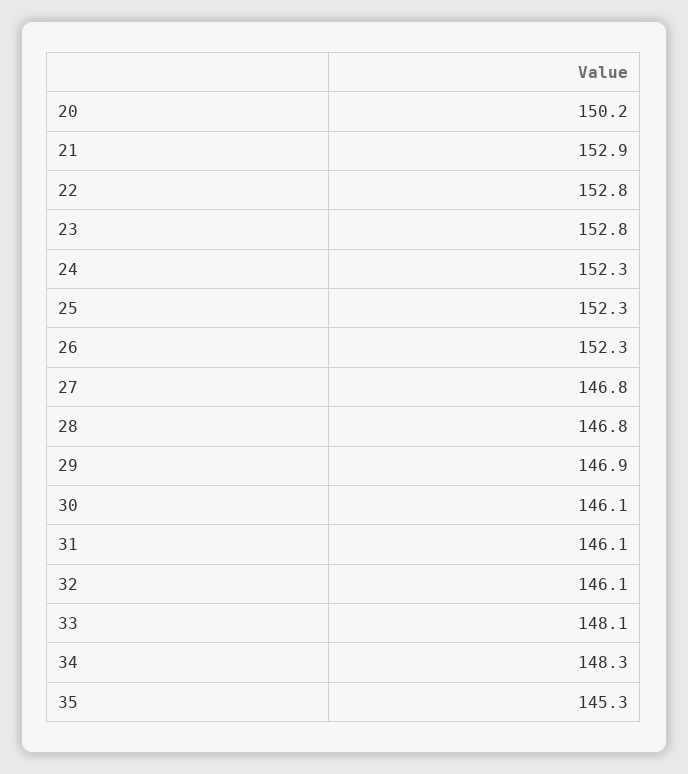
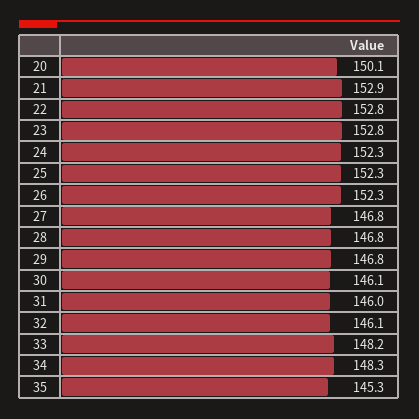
20: 150.2 -> 150.1
29: 146.9 -> 146.8
31: 146.1 -> 146
33: 148.1 -> 148.2

